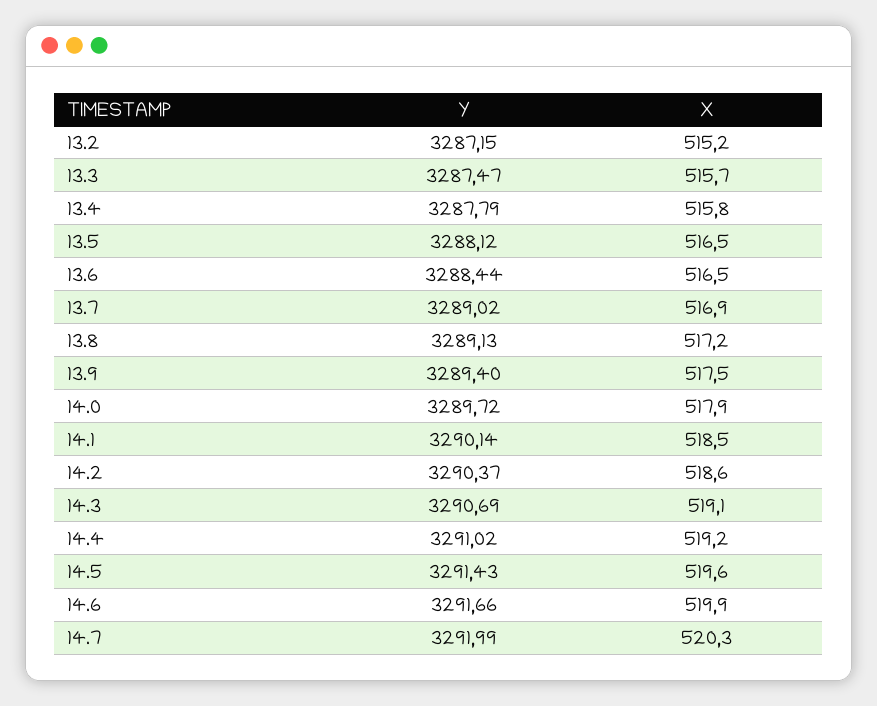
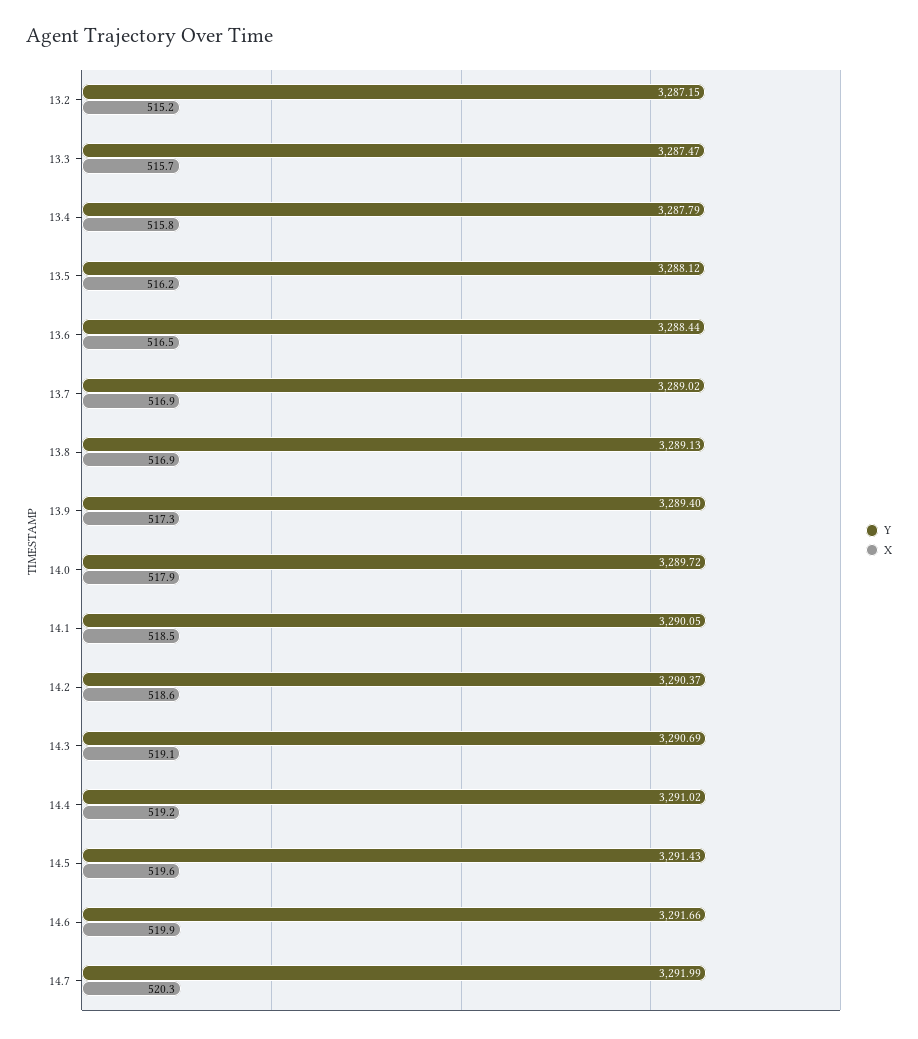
X, 13.5: 516.5 -> 516.2
X, 13.8: 517.2 -> 516.9
X, 13.9: 517.5 -> 517.3
Y, 14.1: 3290.14 -> 3290.05

